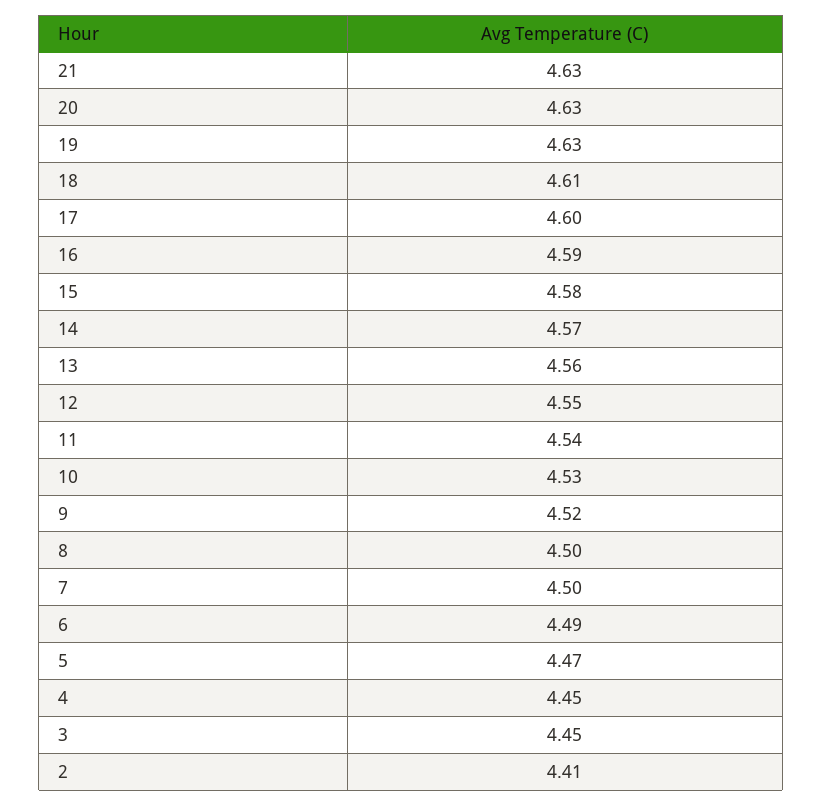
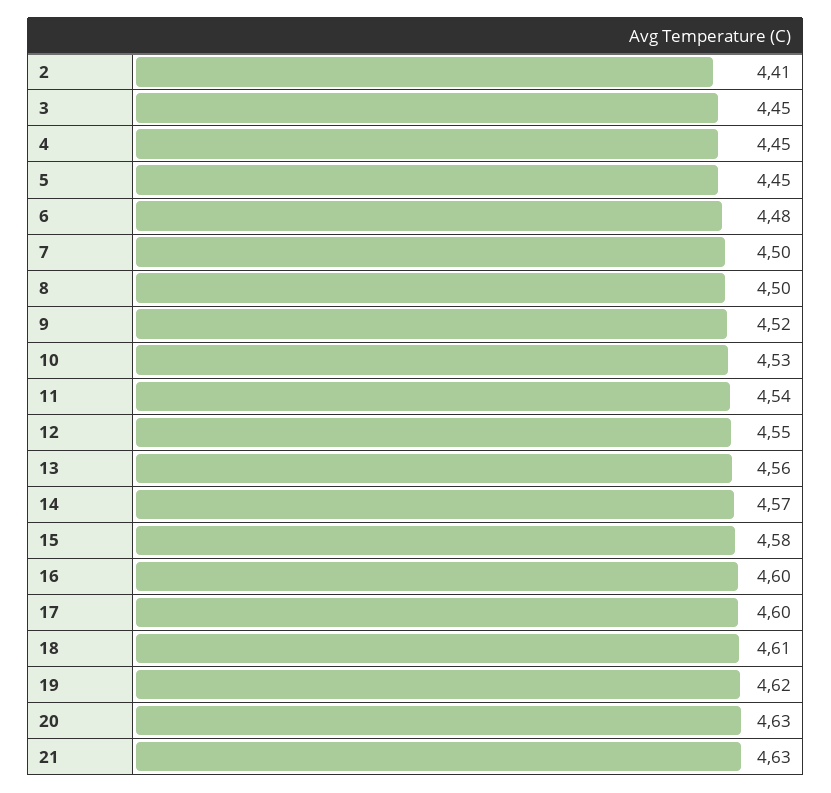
19: 4.63 -> 4.62
16: 4.59 -> 4.6
6: 4.49 -> 4.48
5: 4.47 -> 4.45

